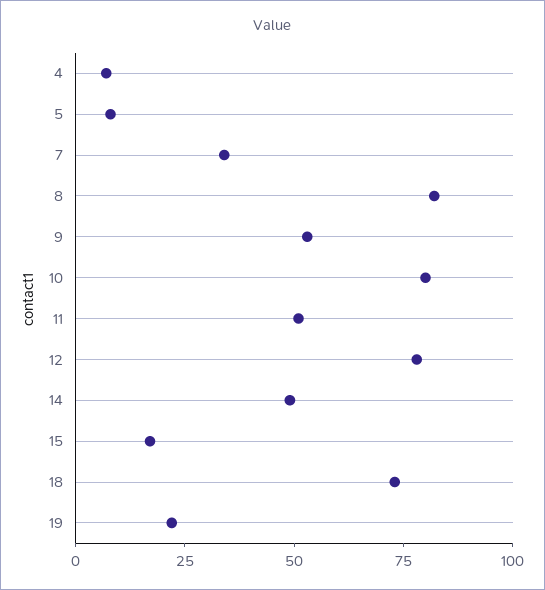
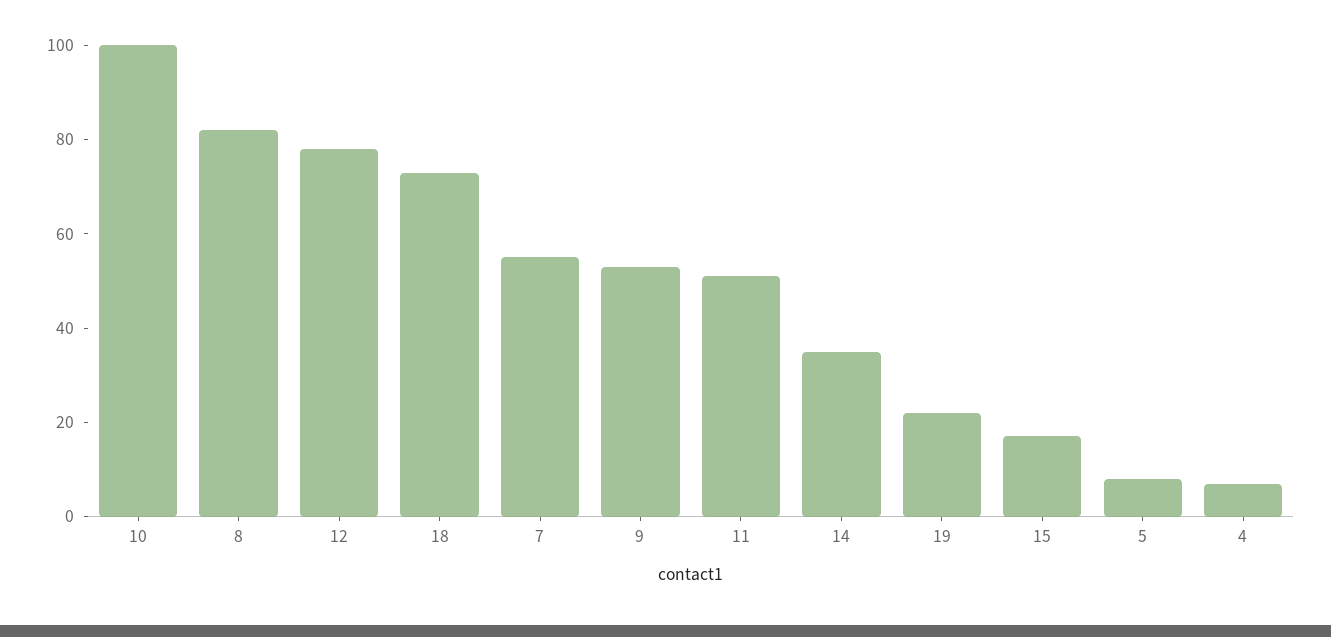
7: 35 -> 55
10: 80 -> 100
14: 50 -> 35

